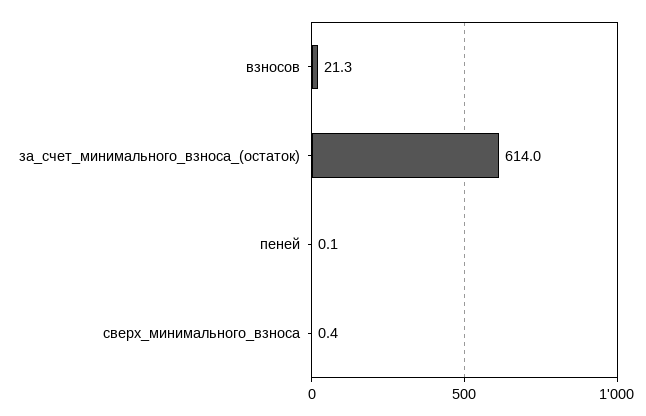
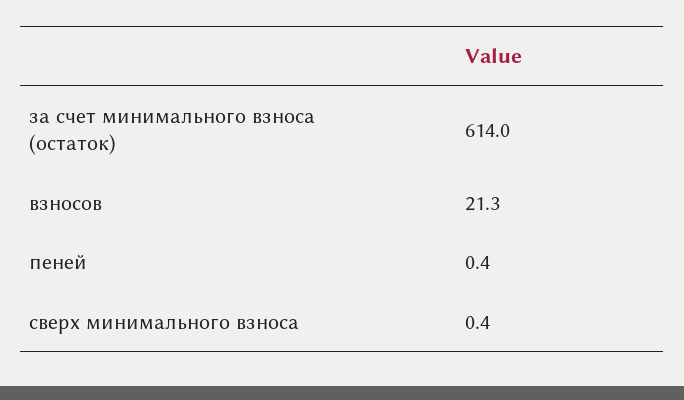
пеней: 0.1 -> 0.4

